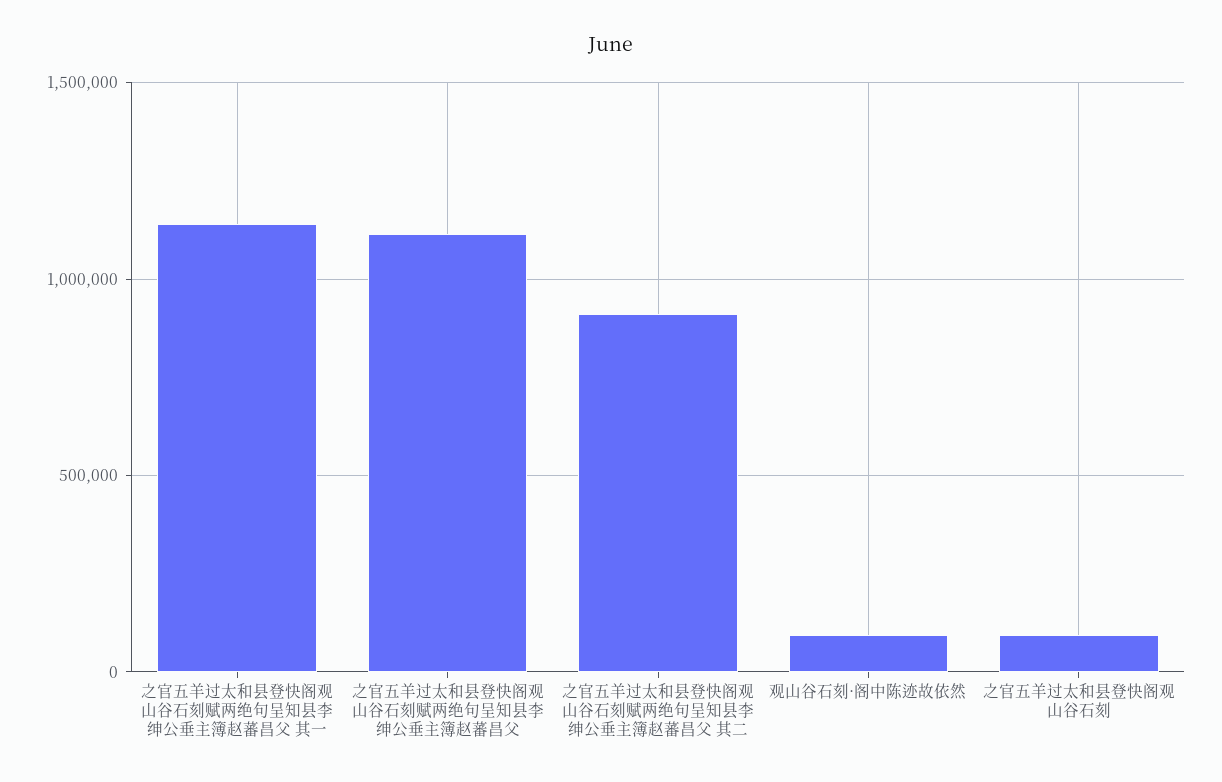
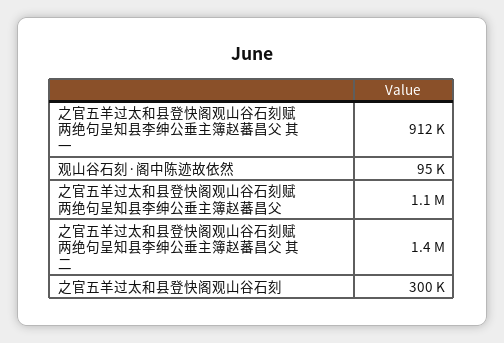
之官五羊过太和县登快阁观山谷石刻赋两绝句呈知县李绅公垂主簿赵蕃昌父 其一: 1150000 -> 912000
之官五羊过太和县登快阁观山谷石刻赋两绝句呈知县李绅公垂主簿赵蕃昌父 其二: 900000 -> 1400000
之官五羊过太和县登快阁观山谷石刻: 100000 -> 300000

